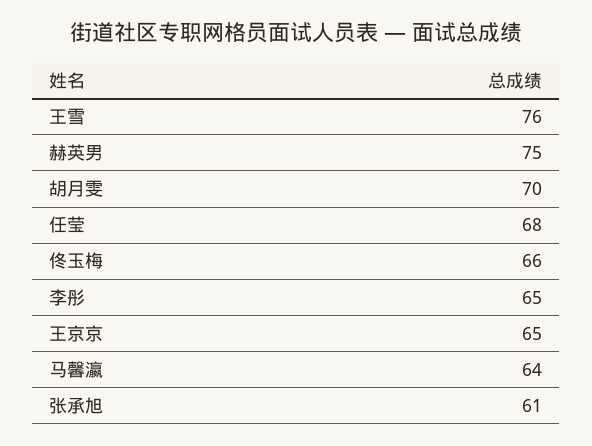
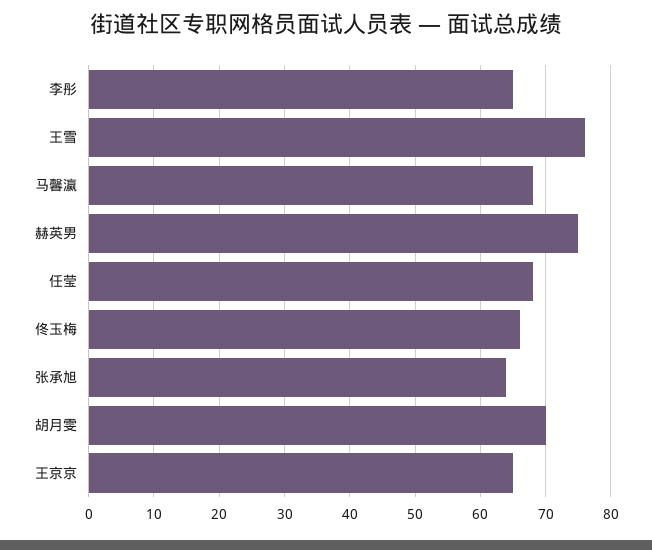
马馨瀛: 64 -> 68
张承旭: 61 -> 64

